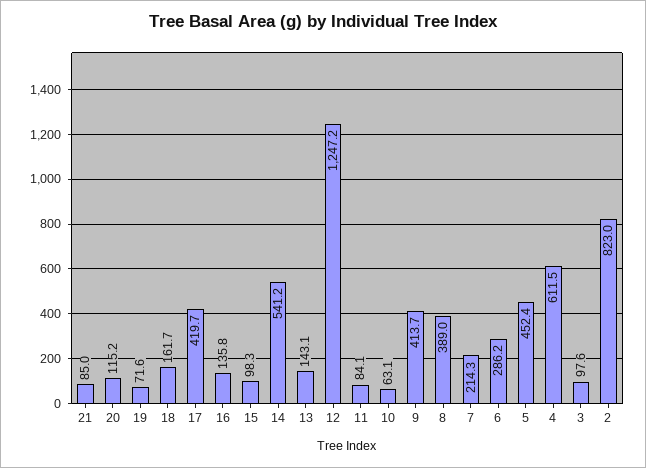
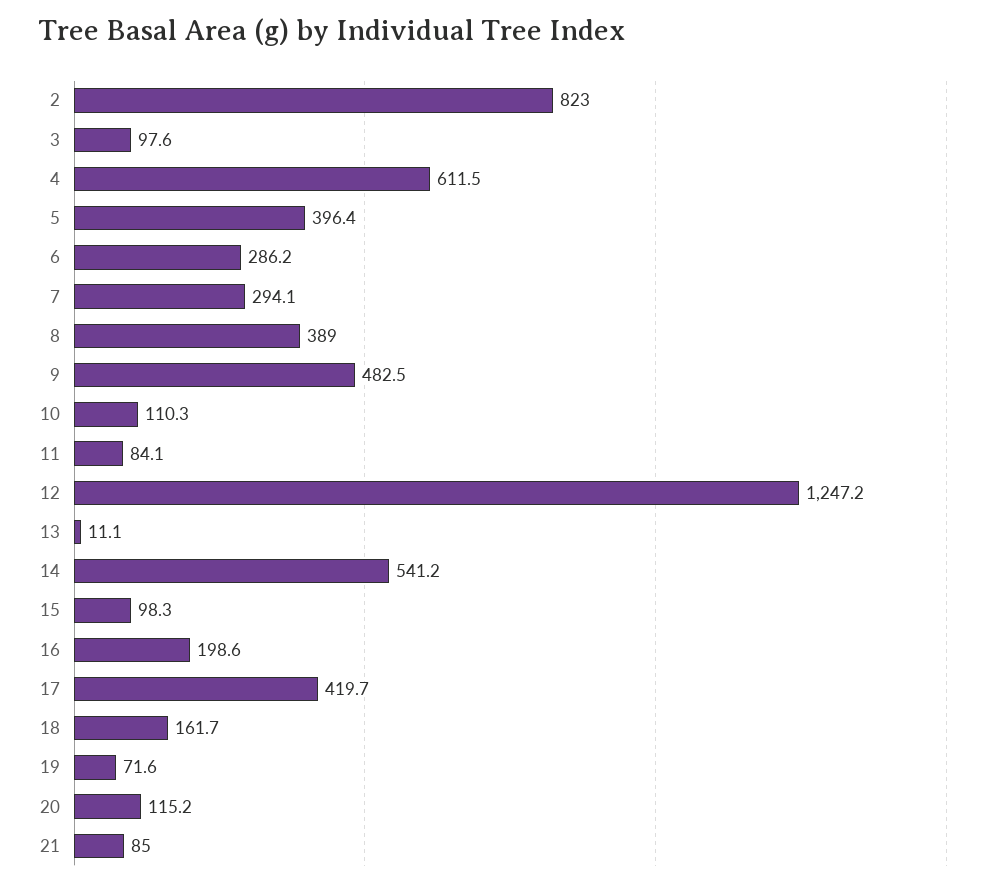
16: 135.8 -> 198.6
13: 143.1 -> 11.1
10: 63.1 -> 110.3
9: 413.7 -> 482.5
7: 214.3 -> 294.1
5: 452.4 -> 396.4

